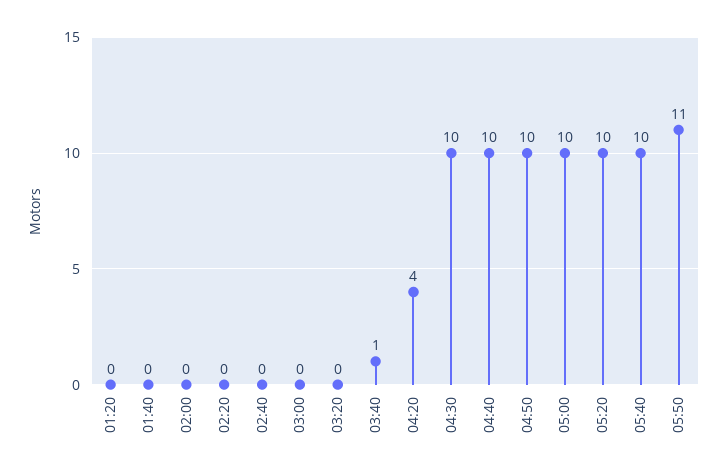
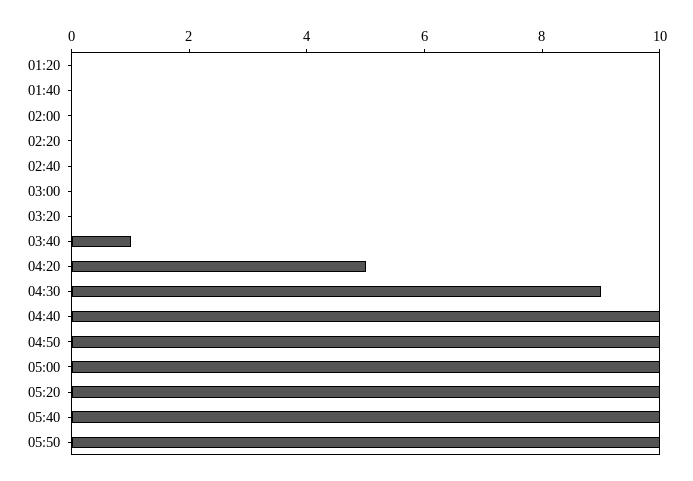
04:20: 4 -> 5
04:30: 10 -> 9
05:50: 11 -> 10

